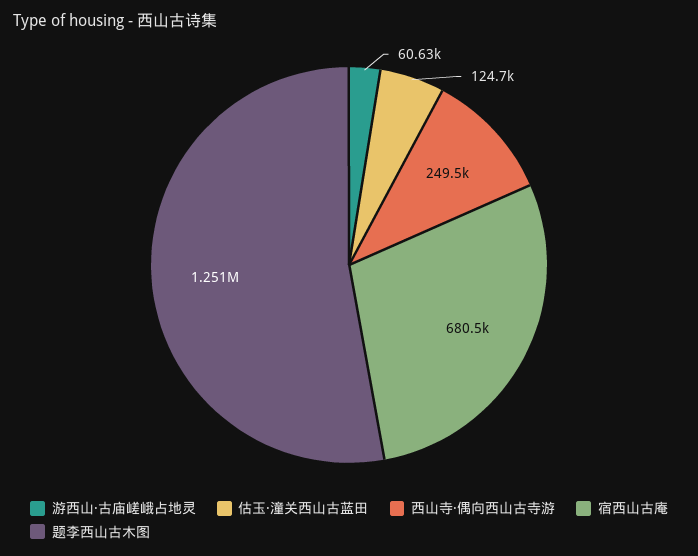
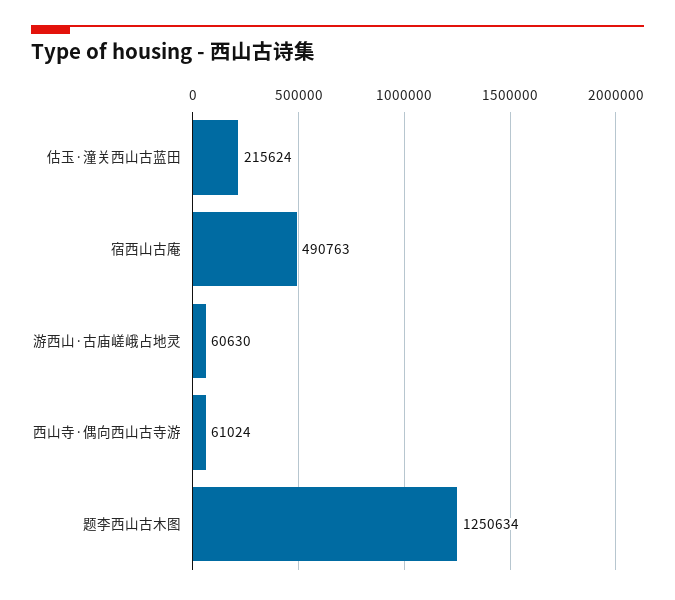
估玉·潼关西山古蓝田: 124700 -> 215624
西山寺·偶向西山古寺游: 249500 -> 61024
宿西山古庵: 680500 -> 490763

